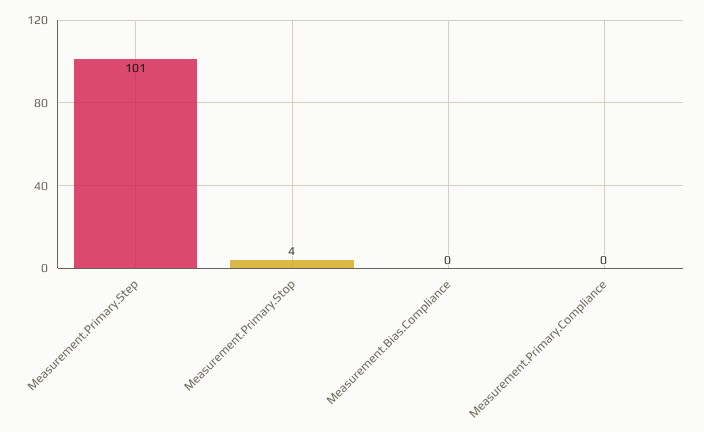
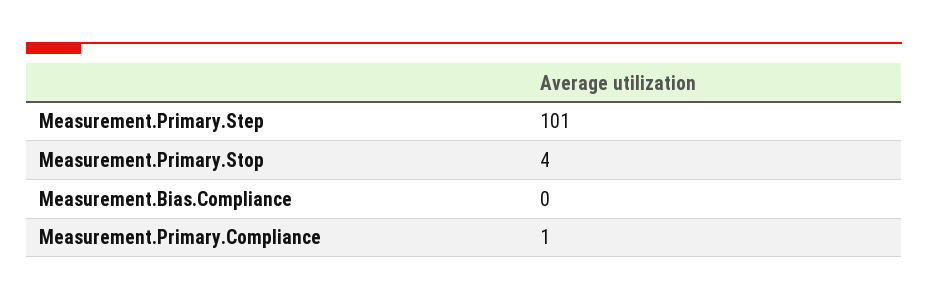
Measurement.Primary.Compliance: 0 -> 1

